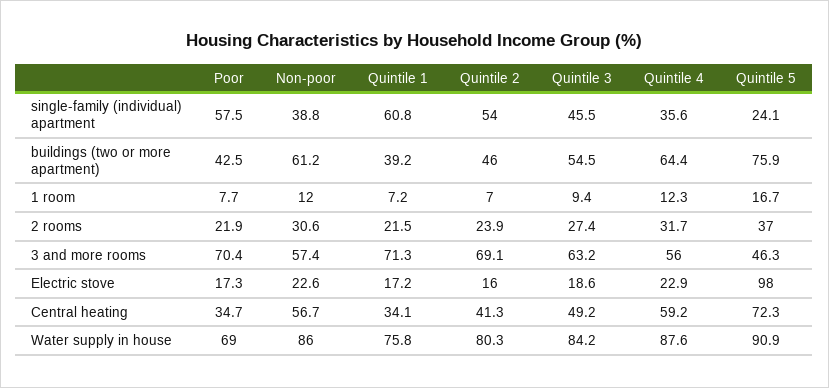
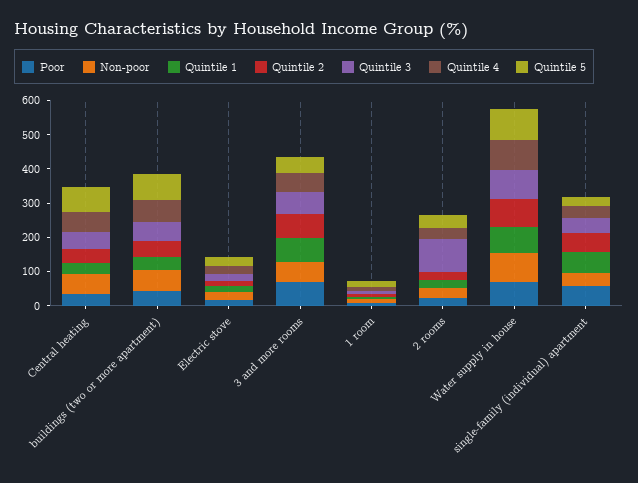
Quintile 3, 2 rooms: 27.4 -> 100
Quintile 5, Electric stove: 98 -> 25

